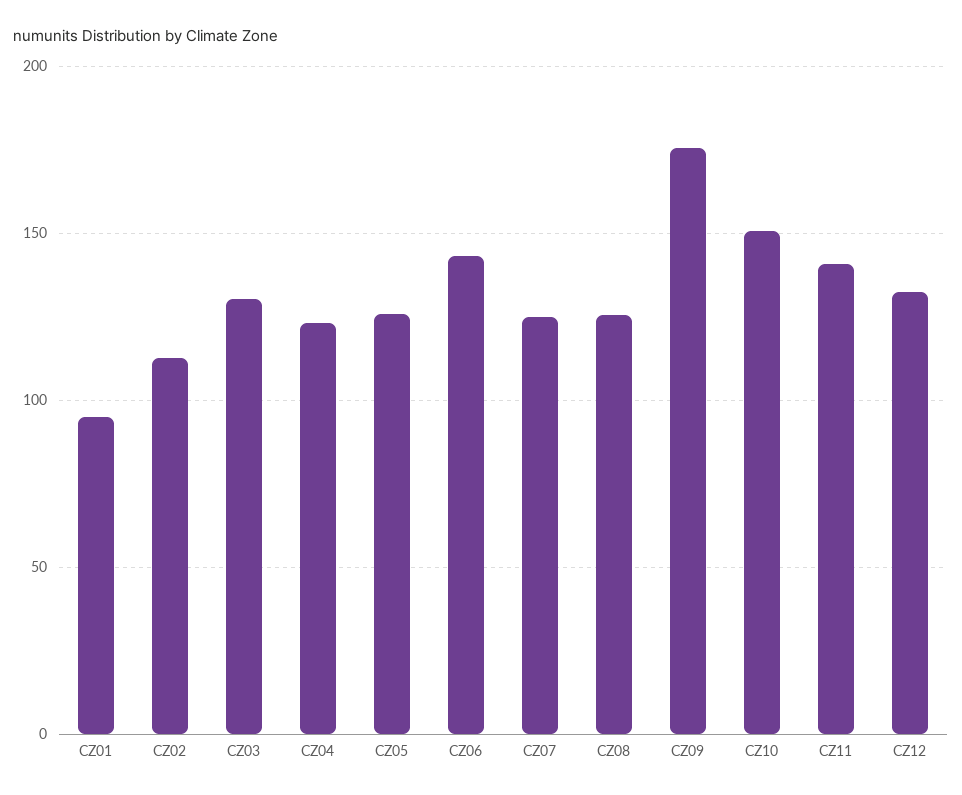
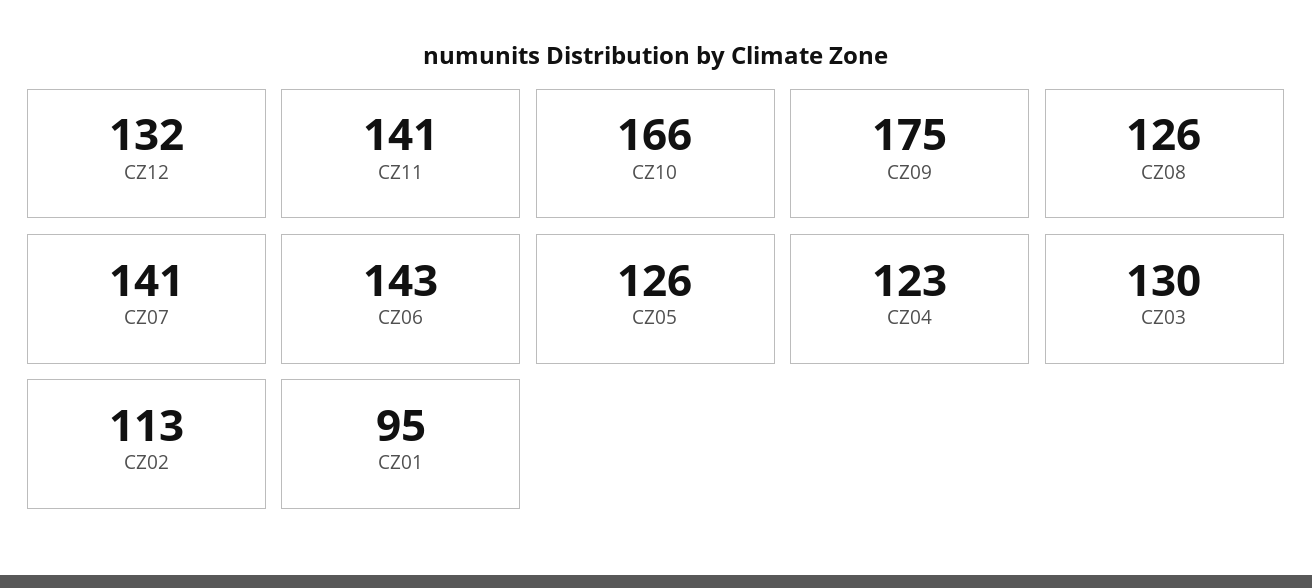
CZ07: 125 -> 141
CZ10: 150 -> 166

